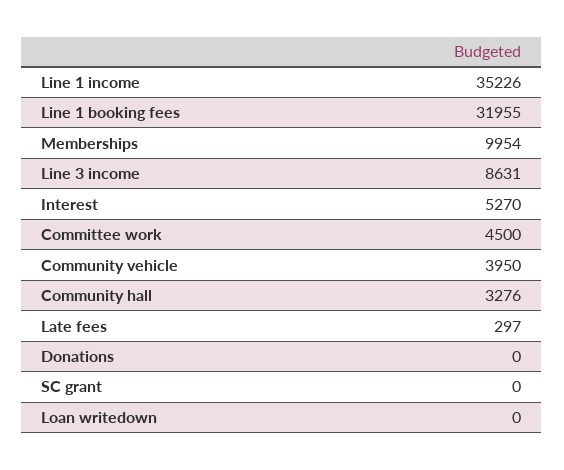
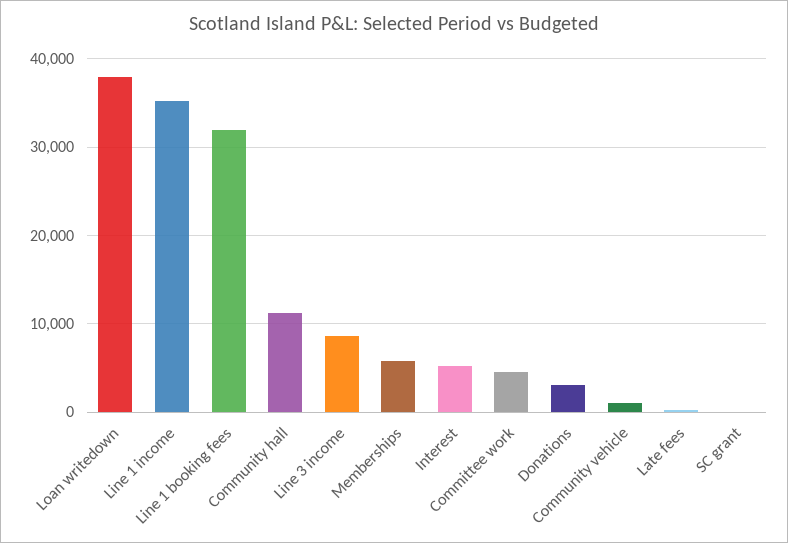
Memberships: 9954 -> 6000
Community vehicle: 3950 -> 1000
Community hall: 3276 -> 11000
Donations: 0 -> 3000
Loan writedown: 0 -> 38000

